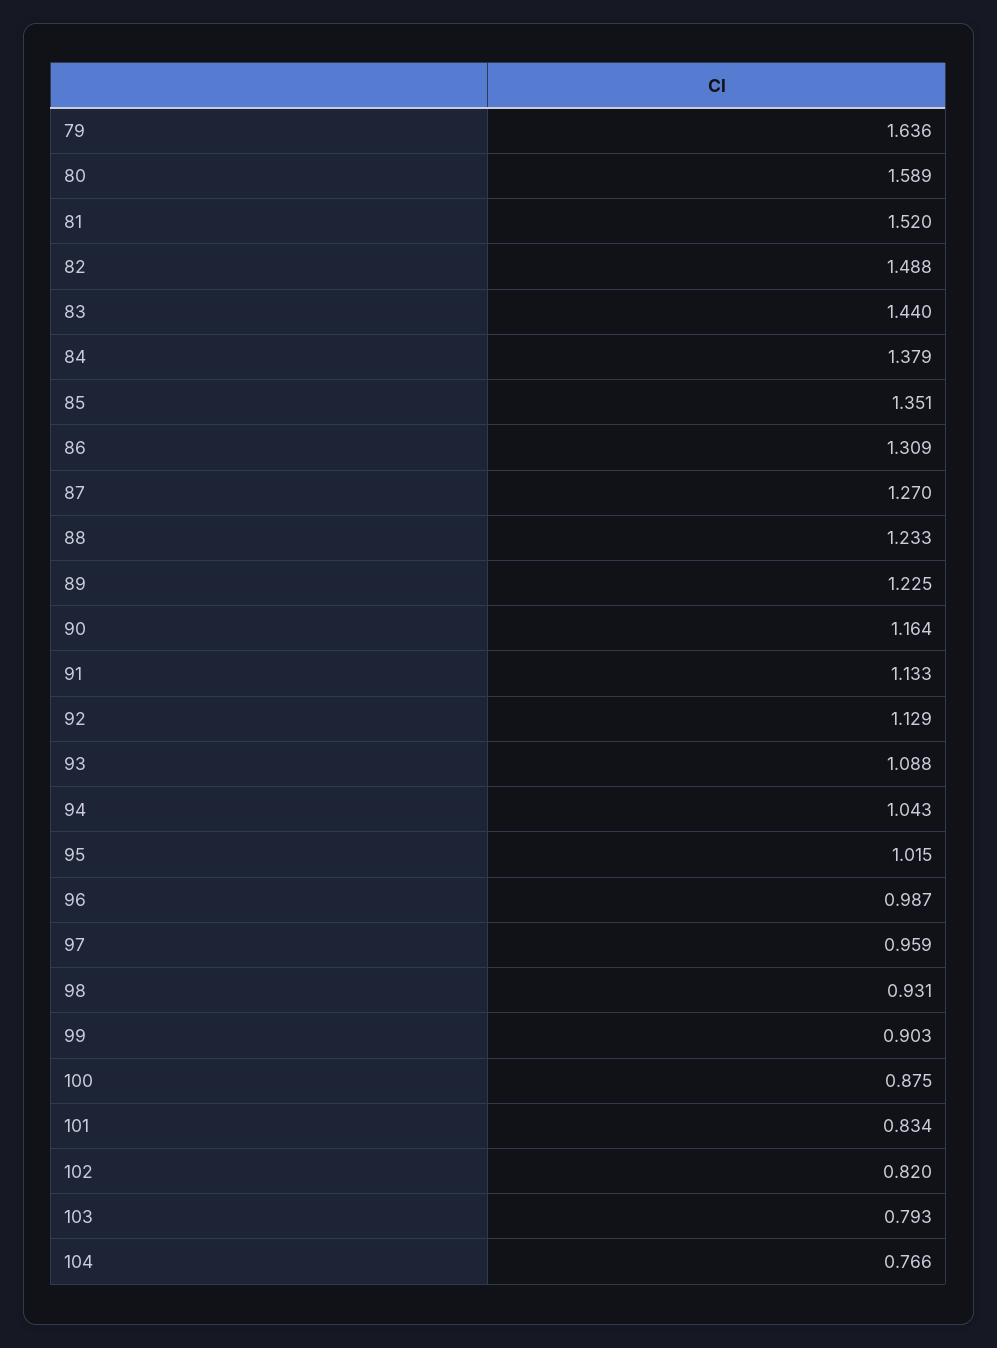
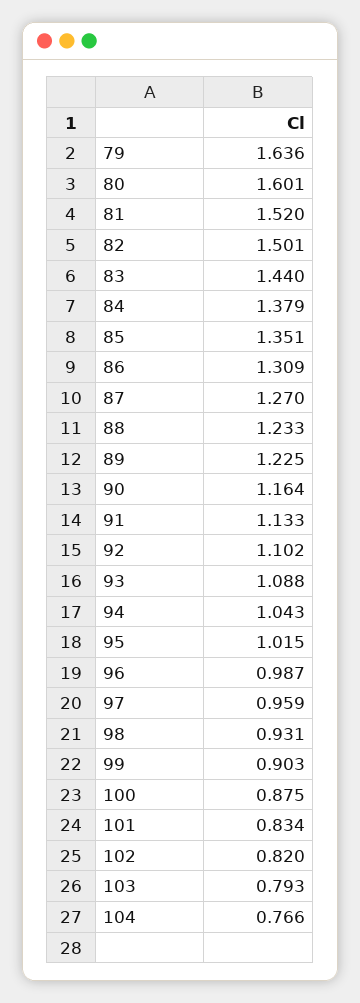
80: 1.589 -> 1.601
82: 1.488 -> 1.501
92: 1.129 -> 1.102

